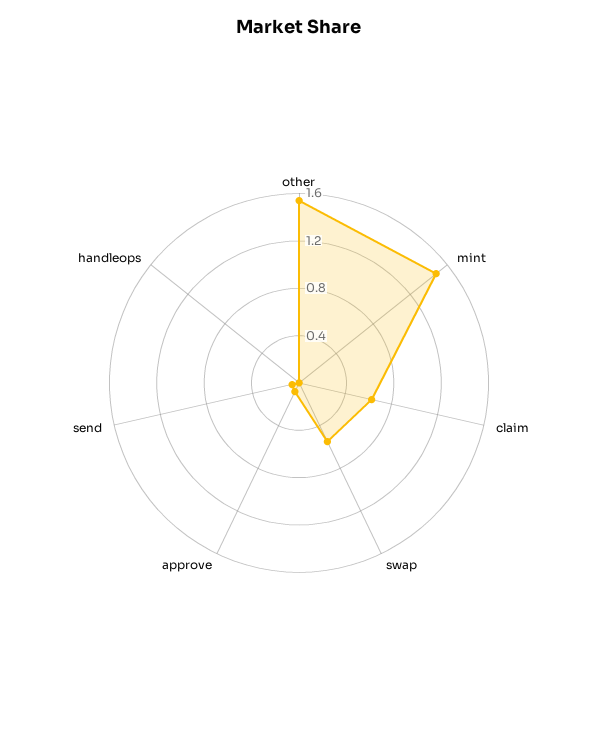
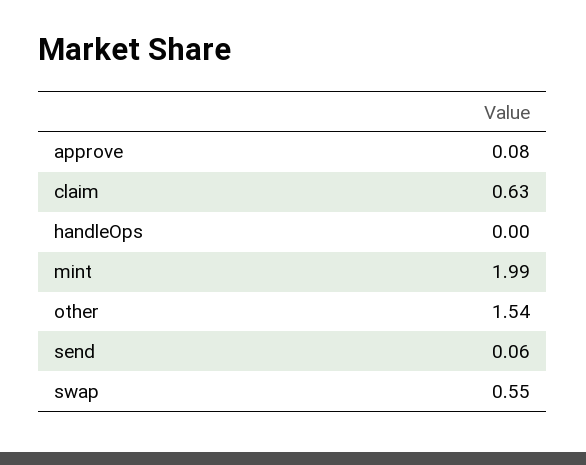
mint: 1.5 -> 1.99

